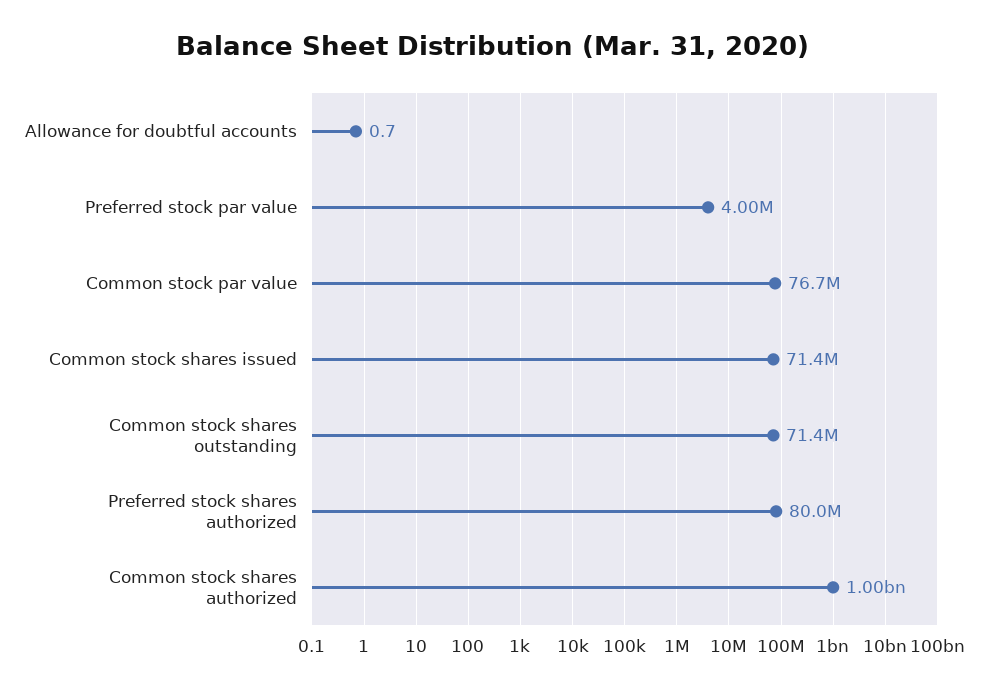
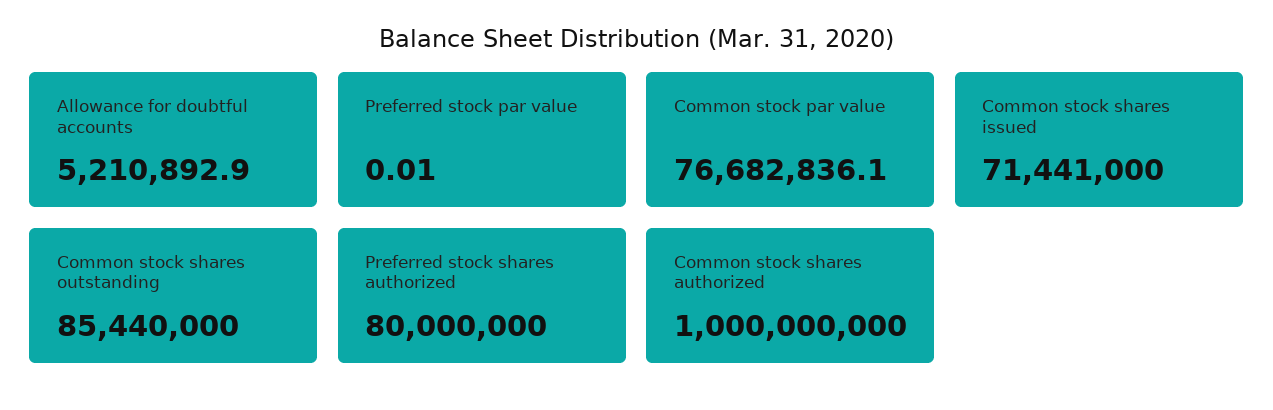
Allowance for doubtful accounts: 0.7 -> 5210892.9
Preferred stock par value: 4000000 -> 0.01
Common stock shares outstanding: 71400000 -> 85440000

